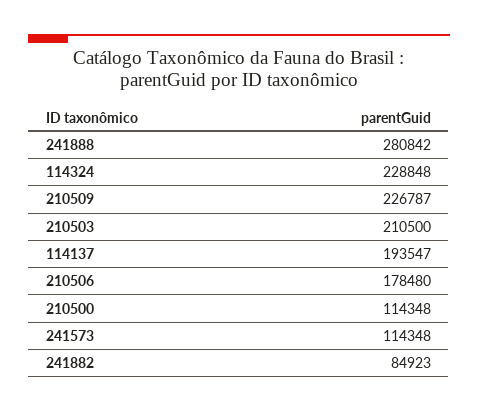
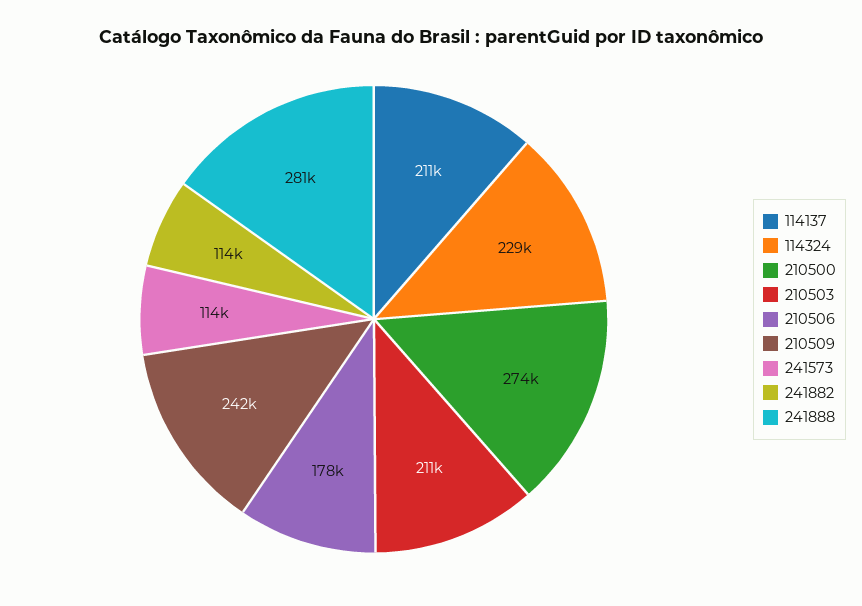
210509: 226787 -> 242000
114137: 193547 -> 211000
210500: 114348 -> 274000
241882: 84923 -> 114000

